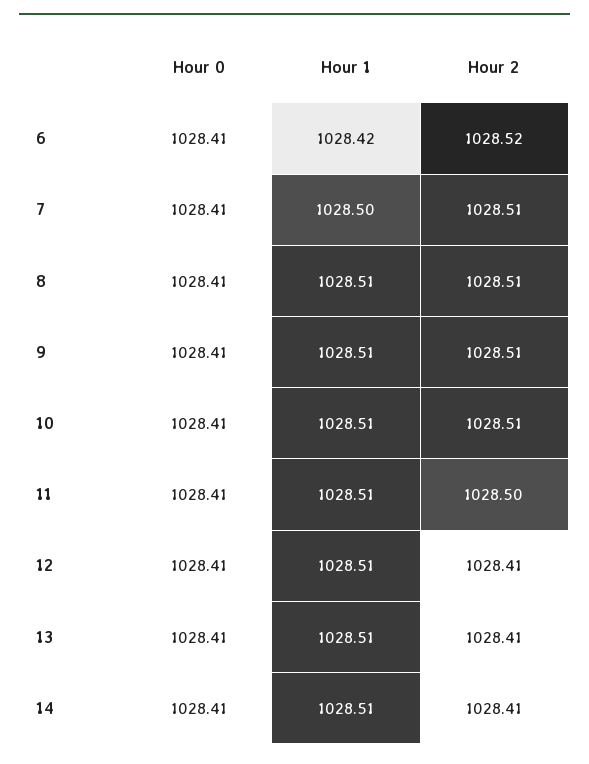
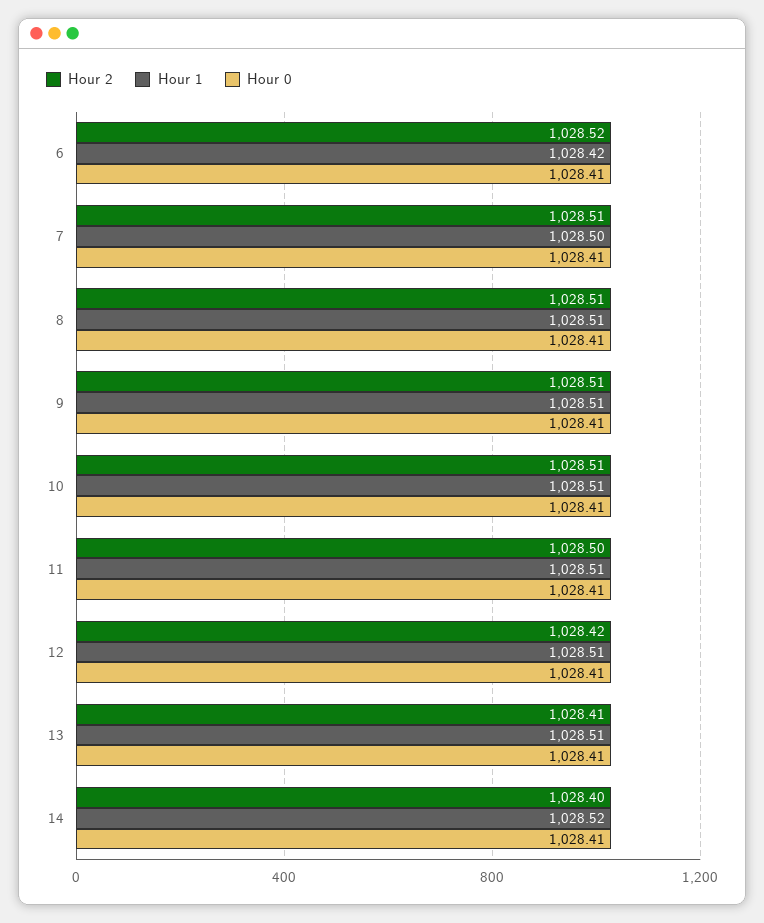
Hour 2, 12: 1028.41 -> 1028.42
Hour 1, 14: 1028.51 -> 1028.52
Hour 2, 14: 1028.41 -> 1028.4

